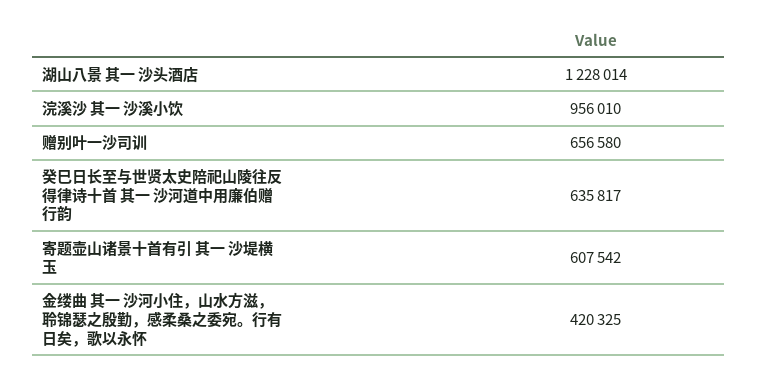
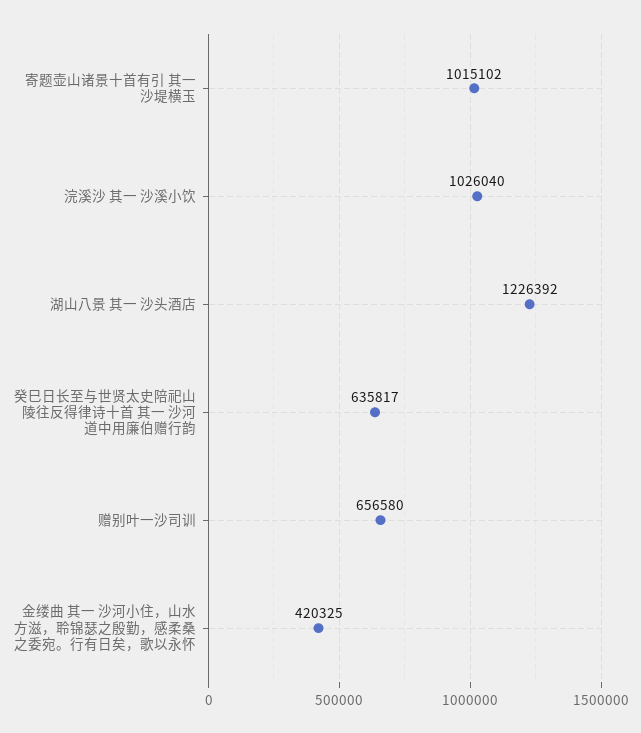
湖山八景 其一 沙头酒店: 1228014 -> 1226392
浣溪沙 其一 沙溪小饮: 956010 -> 1026040
寄题壶山诸景十首有引 其一 沙堤横玉: 607542 -> 1015102

